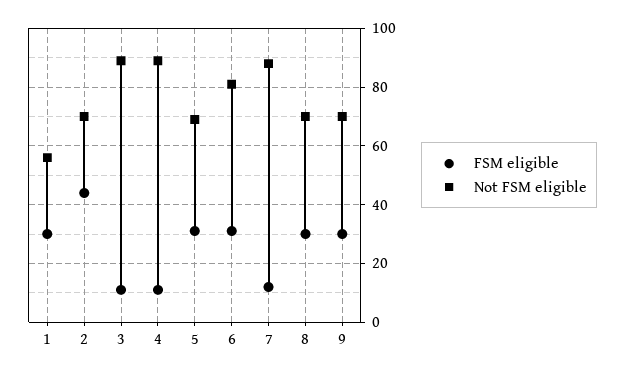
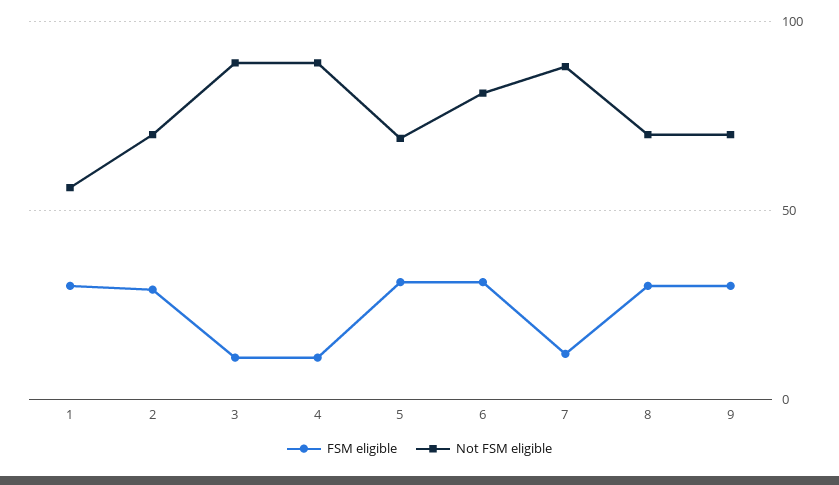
FSM eligible, 2: 45 -> 30

